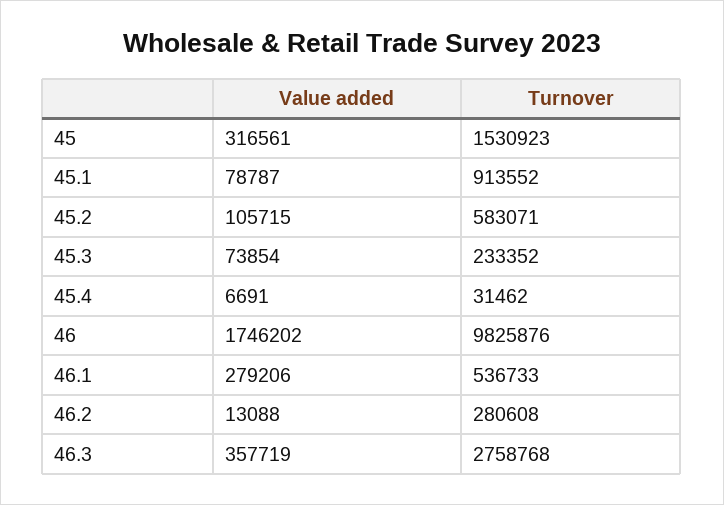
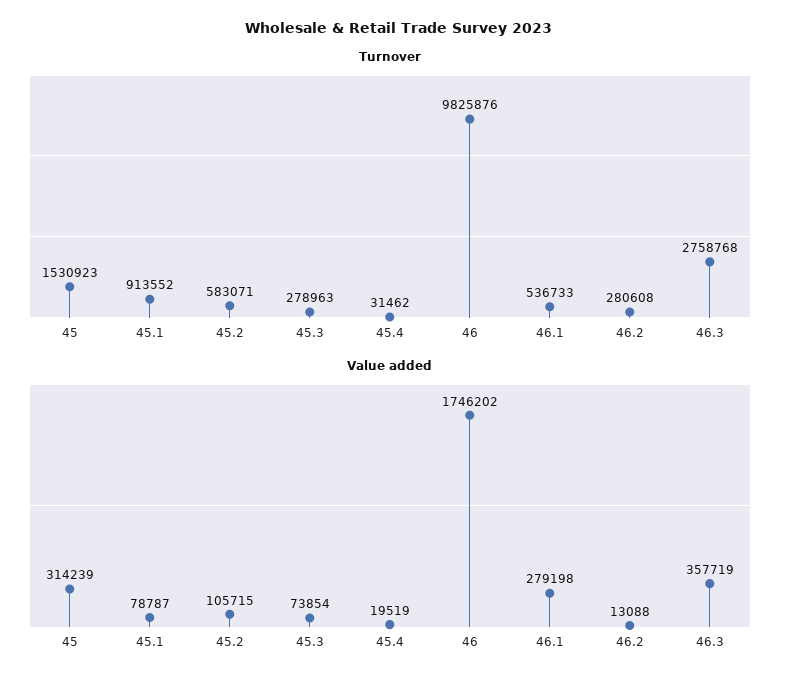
Value added, 45: 316561 -> 314239
Turnover, 45.3: 233352 -> 278963
Value added, 45.4: 6691 -> 19519
Value added, 46.1: 279206 -> 279198

